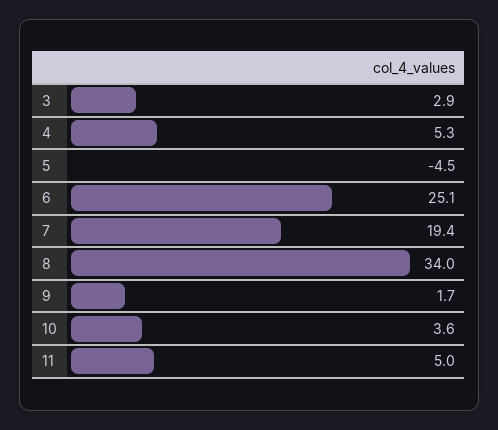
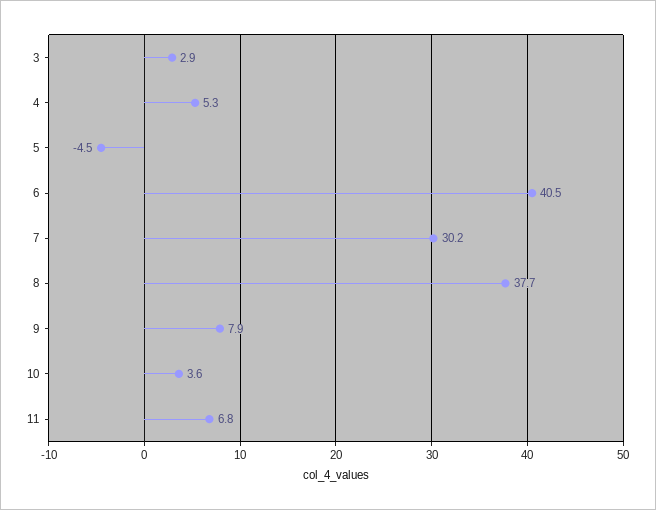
6: 25.1 -> 40.5
7: 19.4 -> 30.2
8: 34 -> 37.7
9: 1.7 -> 7.9
11: 5 -> 6.8

